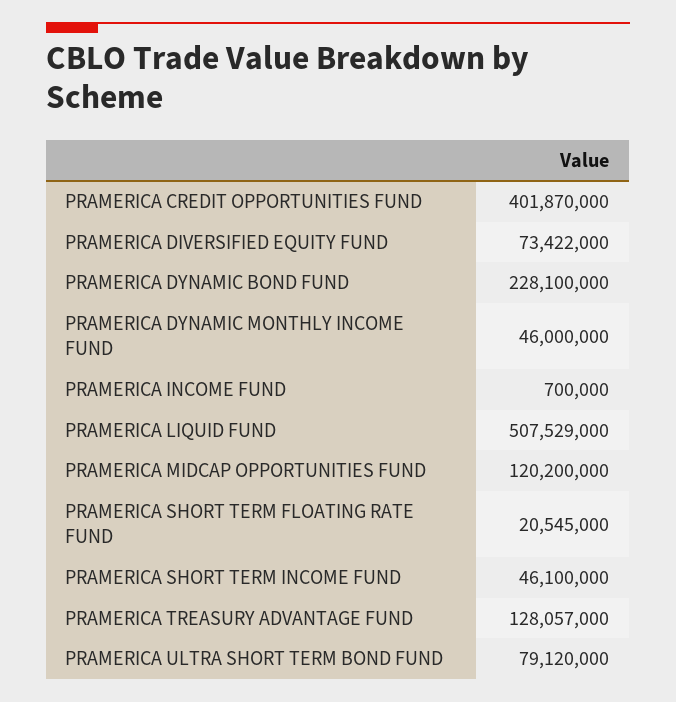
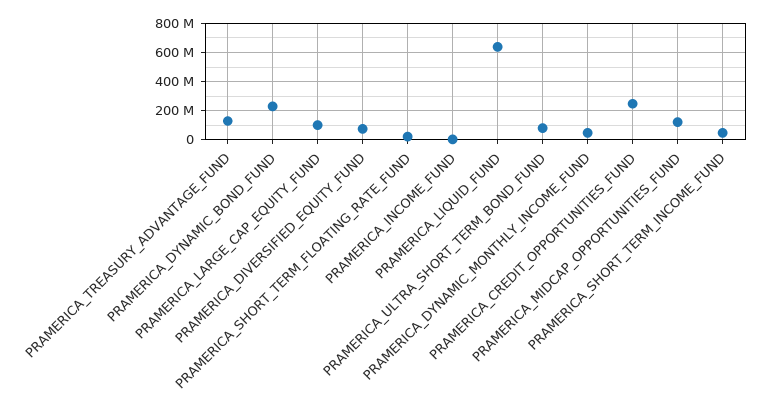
PRAMERICA CREDIT OPPORTUNITIES FUND: 401870000 -> 250000000
PRAMERICA LIQUID FUND: 507529000 -> 650000000
PRAMERICA_LARGE_CAP_EQUITY_FUND: none -> 100000000

